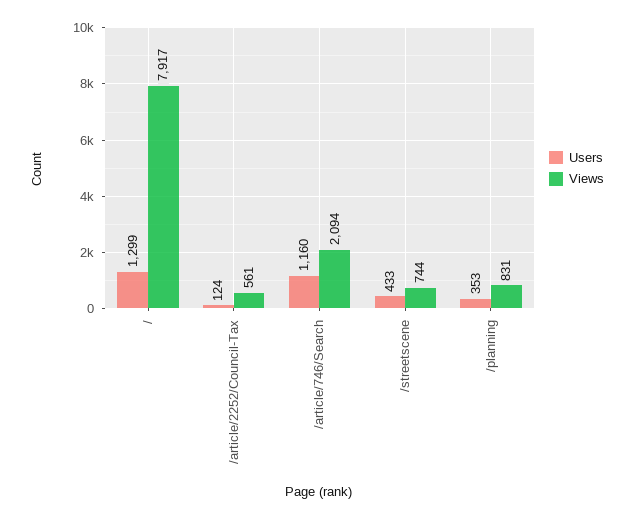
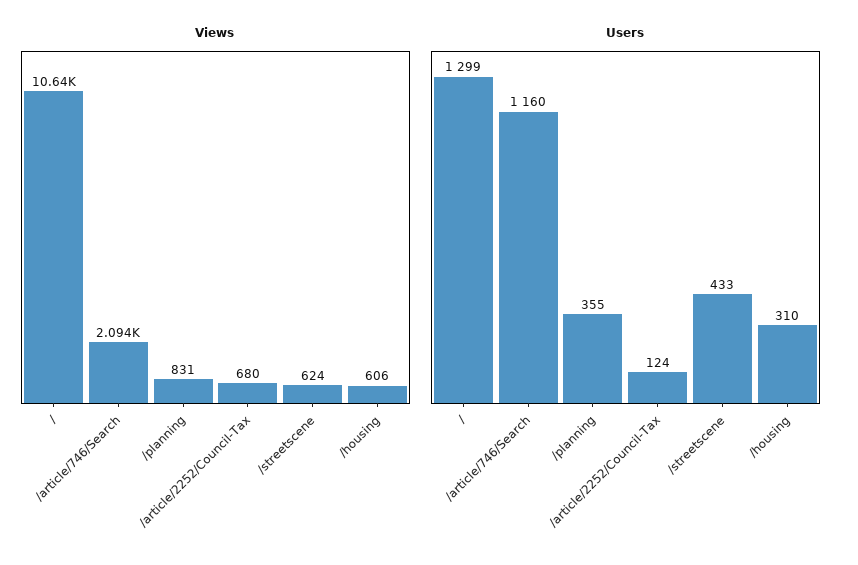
Views, /: 7917 -> 10640
Views, /article/2252/Council-Tax: 561 -> 680
Views, /streetscene: 744 -> 624
Users, /planning: 353 -> 355
Views, /housing: none -> 606
Users, /housing: none -> 310

